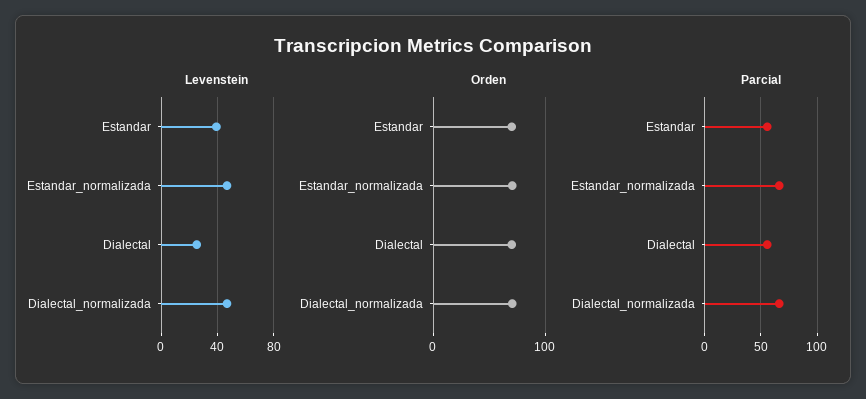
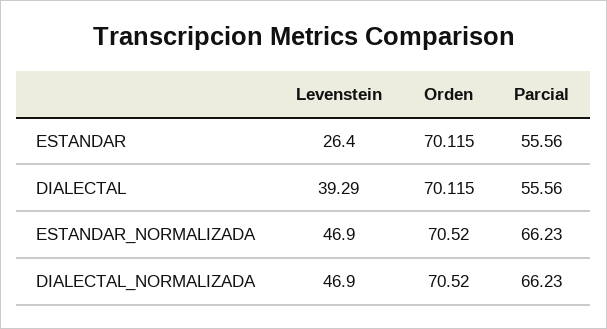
Levenstein, Estandar: 40 -> 26.4
Levenstein, Dialectal: 25 -> 39.29

